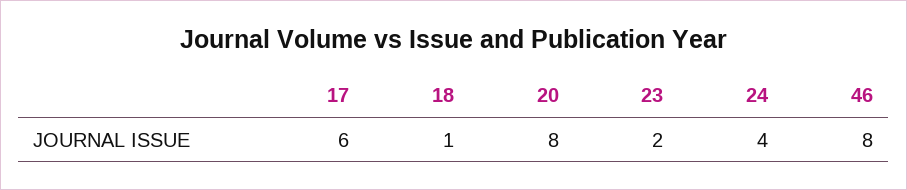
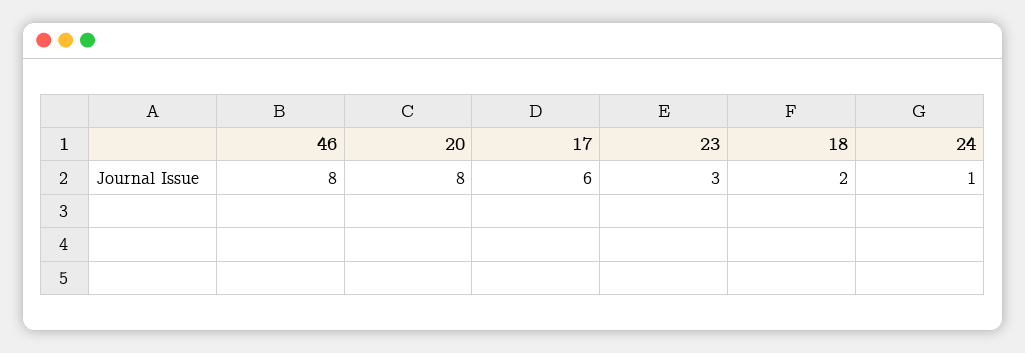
18: 1 -> 2
23: 2 -> 3
24: 4 -> 1

